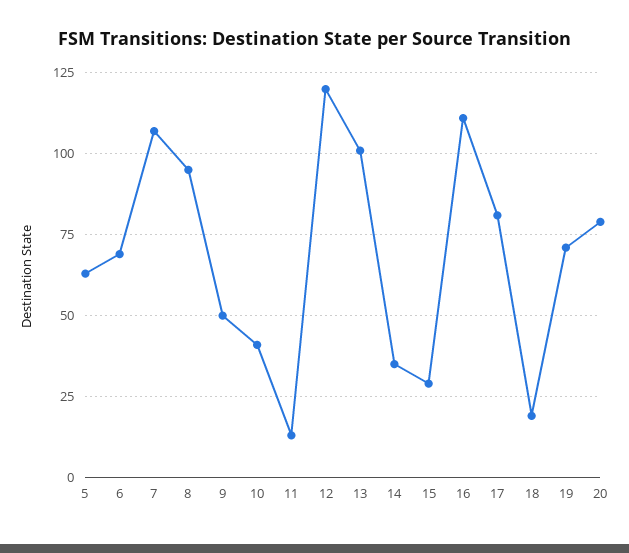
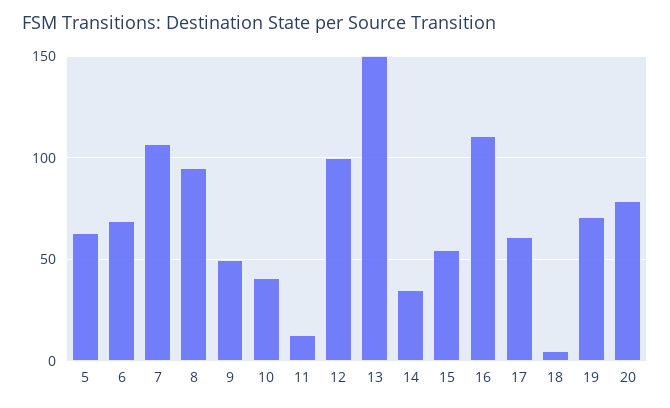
12: 120 -> 100
13: 100 -> 150
15: 30 -> 55
17: 80 -> 60
18: 20 -> 5

